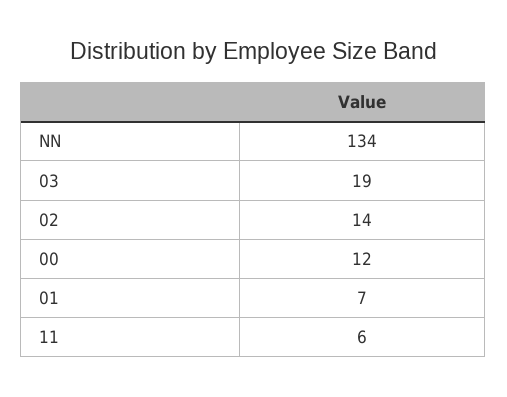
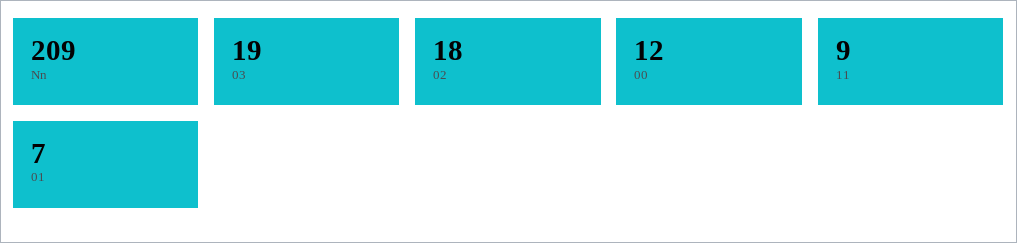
NN: 134 -> 209
02: 14 -> 18
11: 6 -> 9

